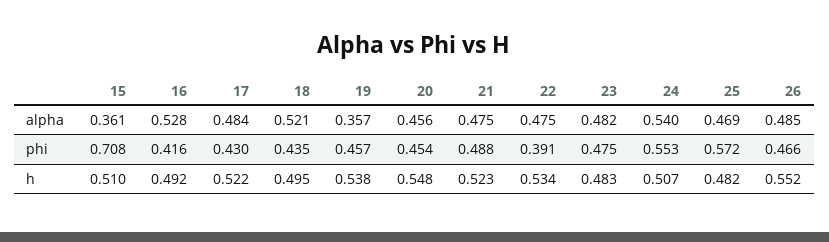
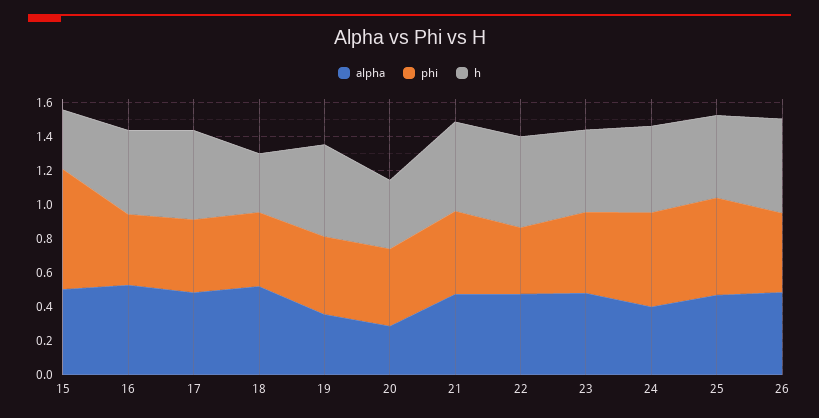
alpha, 15: 0.361 -> 0.5
alpha, 20: 0.456 -> 0.3
alpha, 24: 0.54 -> 0.4
h, 15: 0.51 -> 0.35
h, 18: 0.495 -> 0.35
h, 20: 0.548 -> 0.4

